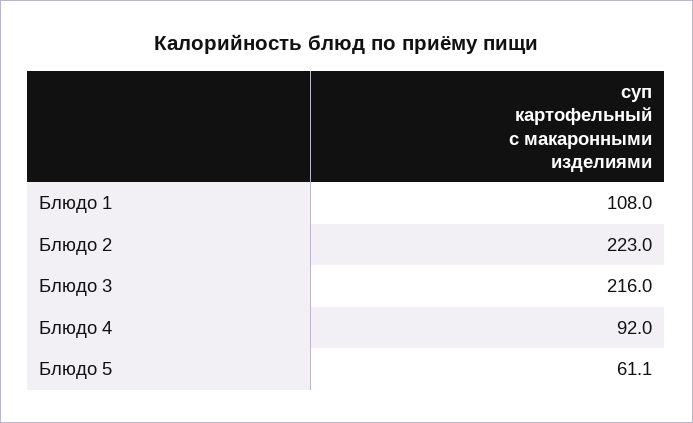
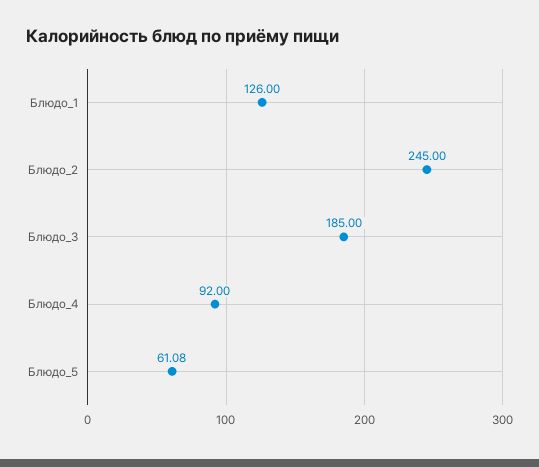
Блюдо 1: 108 -> 126
Блюдо 2: 223 -> 245
Блюдо 3: 216 -> 185

